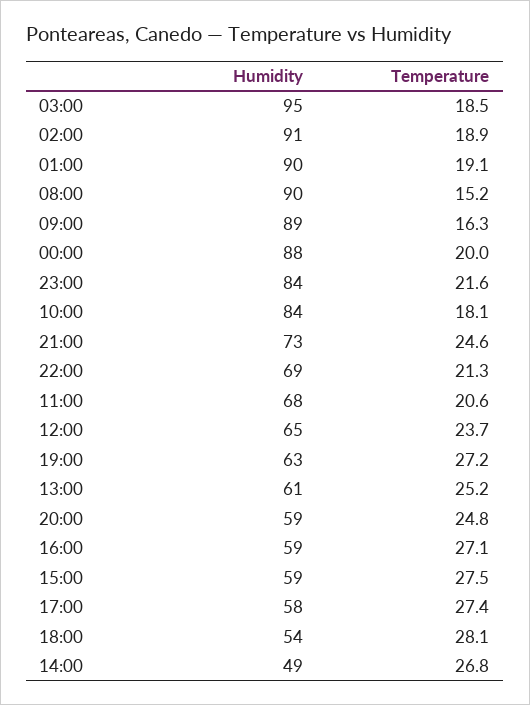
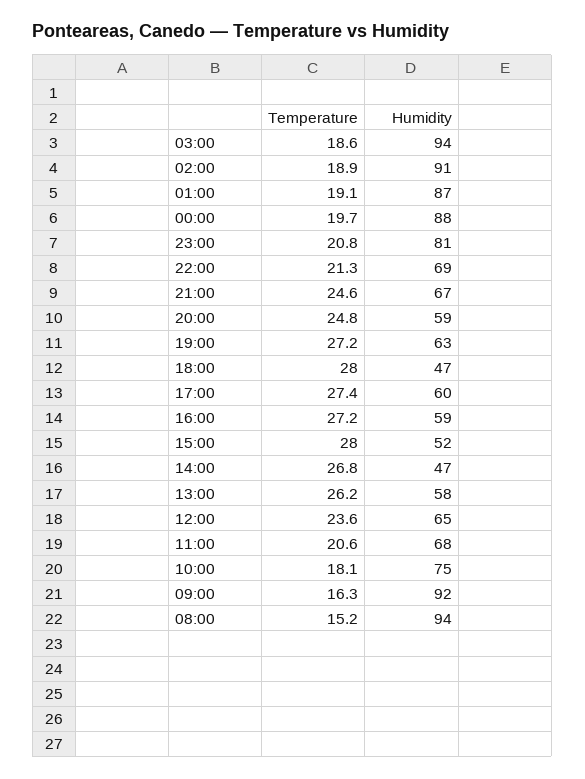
Humidity, 03:00: 95 -> 94
Temperature, 03:00: 18.5 -> 18.6
Humidity, 01:00: 90 -> 87
Humidity, 08:00: 90 -> 94
Humidity, 09:00: 89 -> 92
Temperature, 00:00: 20 -> 19.7
Humidity, 23:00: 84 -> 81
Temperature, 23:00: 21.6 -> 20.8
Humidity, 10:00: 84 -> 75
Humidity, 21:00: 73 -> 67
Temperature, 12:00: 23.7 -> 23.6
Humidity, 13:00: 61 -> 58
Temperature, 13:00: 25.2 -> 26.2
Temperature, 16:00: 27.1 -> 27.2
Humidity, 15:00: 59 -> 52
Temperature, 15:00: 27.5 -> 28
Humidity, 17:00: 58 -> 60
Humidity, 18:00: 54 -> 47
Temperature, 18:00: 28.1 -> 28
Humidity, 14:00: 49 -> 47

